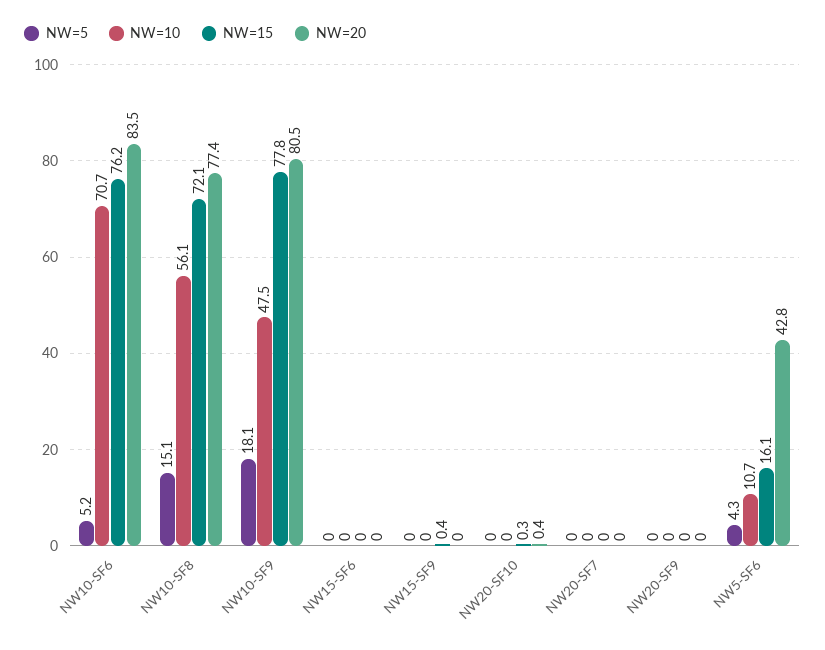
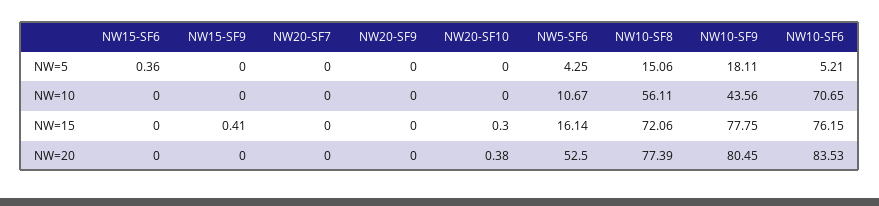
NW=10, NW10-SF9: 47.5 -> 43.56
NW=5, NW15-SF6: 0 -> 0.36
NW=20, NW5-SF6: 42.8 -> 52.5

